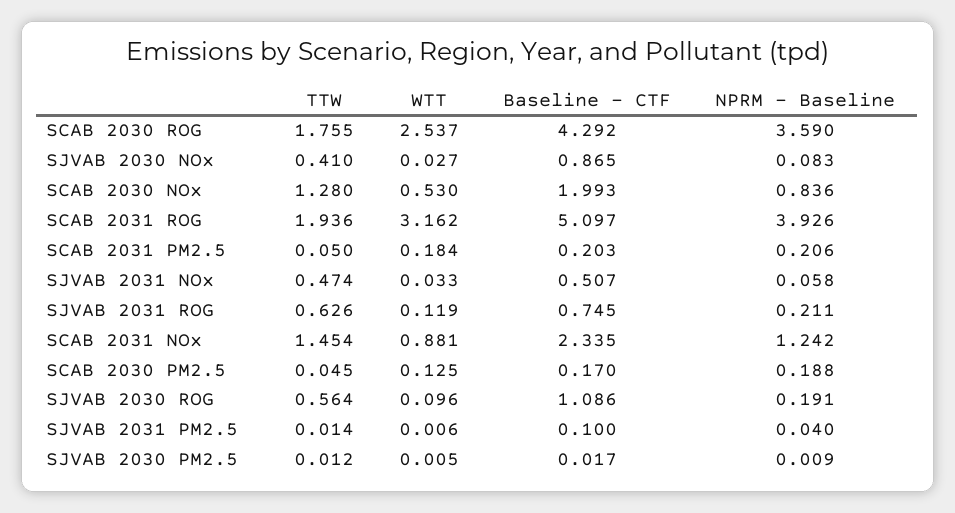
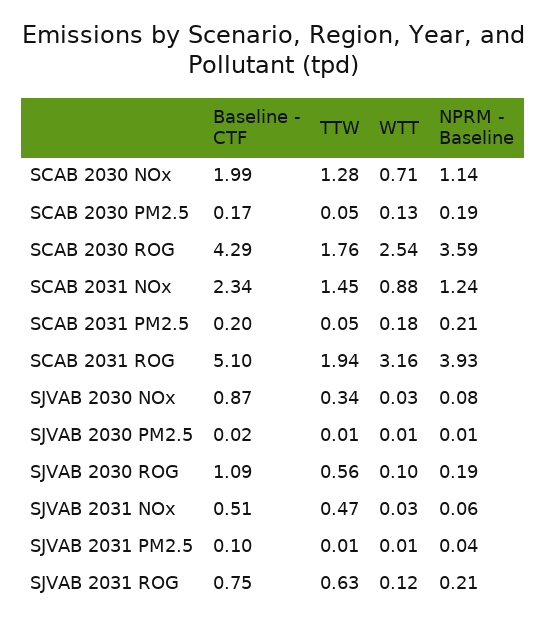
TTW, SJVAB 2030 NOx: 0.41 -> 0.34
WTT, SCAB 2030 NOx: 0.53 -> 0.71
NPRM - Baseline, SCAB 2030 NOx: 0.836 -> 1.14

